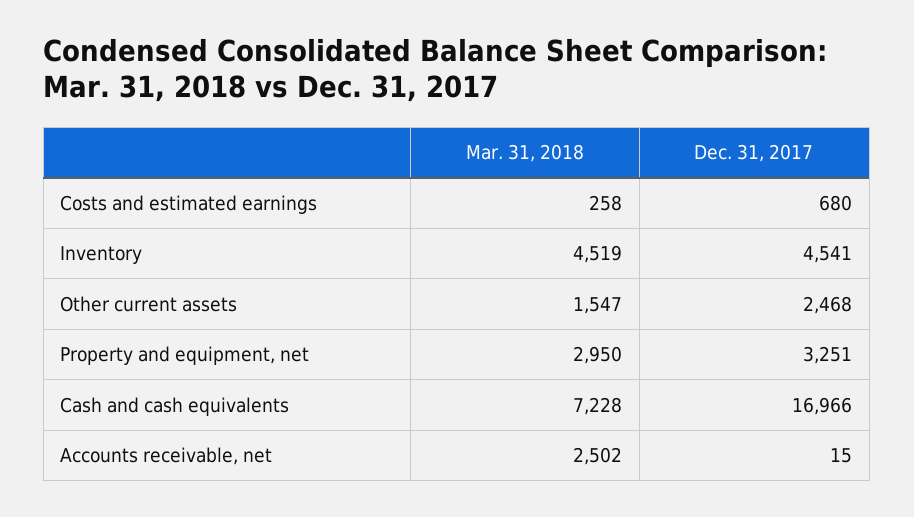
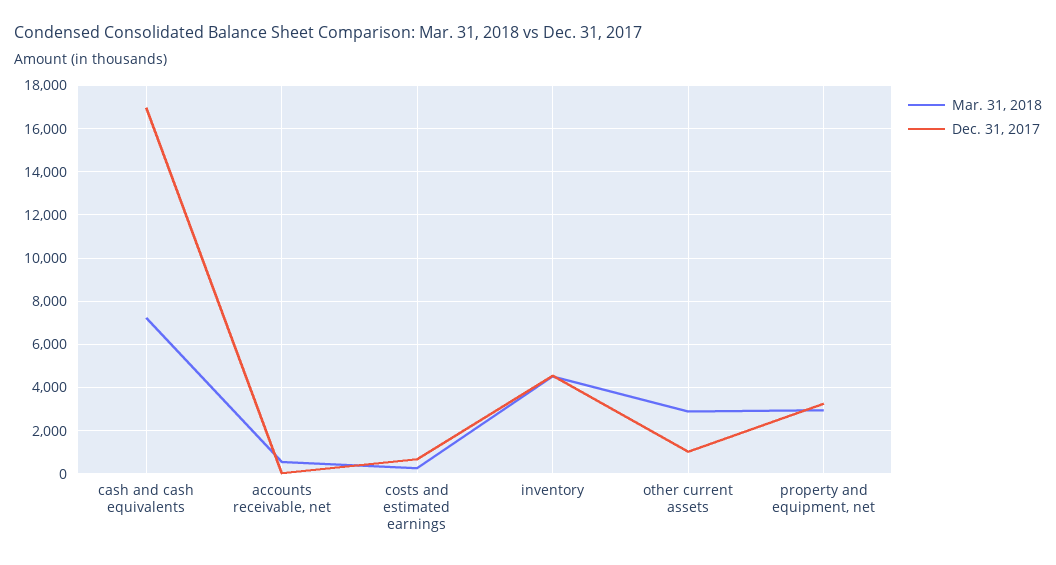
Mar. 31, 2018, Other current assets: 1547 -> 3000
Dec. 31, 2017, Other current assets: 2468 -> 1000
Mar. 31, 2018, Accounts receivable, net: 2502 -> 500

